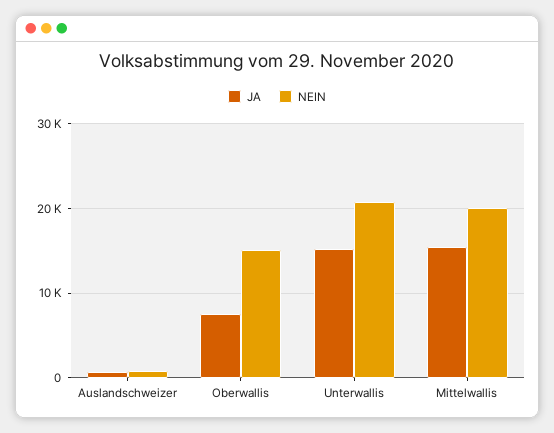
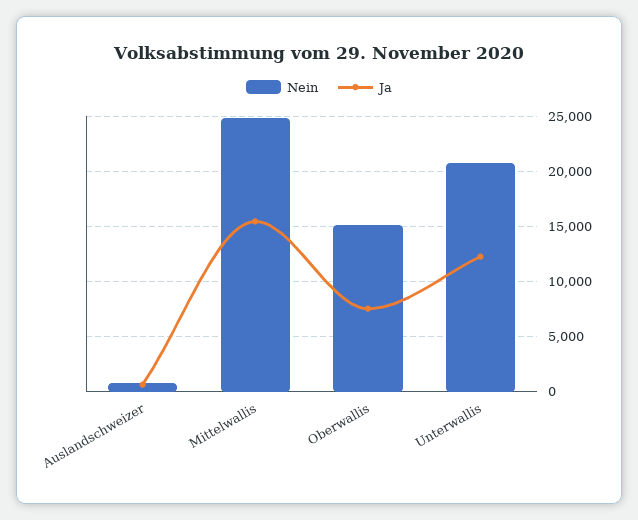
JA, Unterwallis: 15000 -> 12000
NEIN, Mittelwallis: 20000 -> 25000

